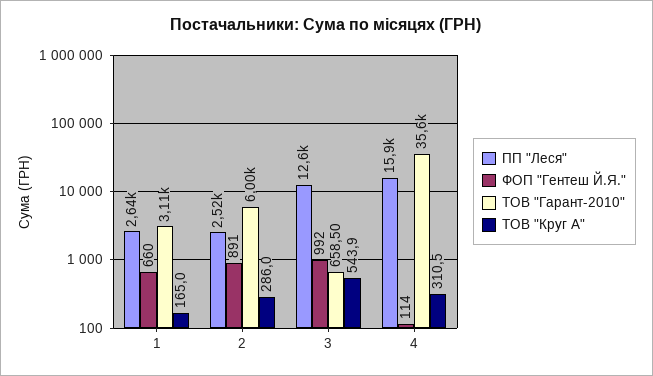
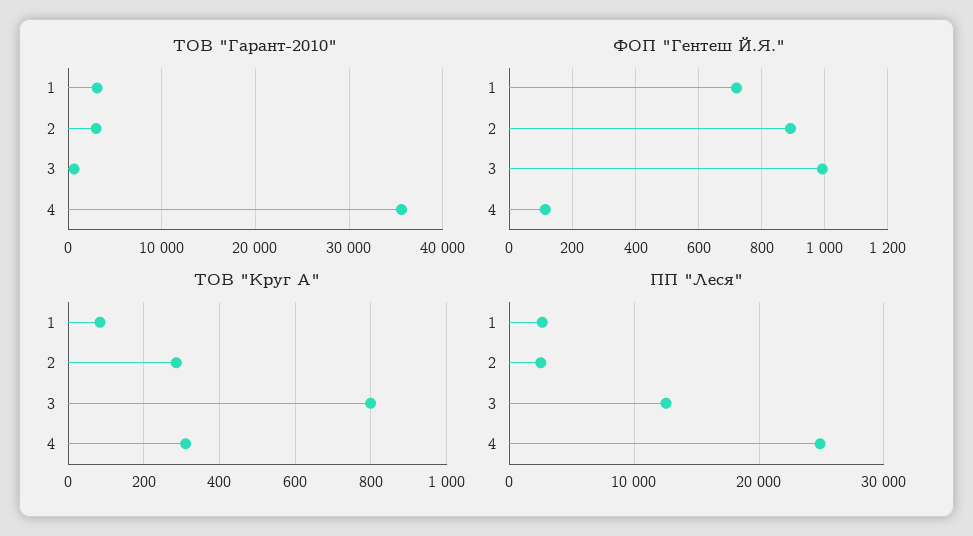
ФОП "Гентеш Й.Я.", 1: 660 -> 720
ТОВ "Круг А", 1: 165 -> 80
ТОВ "Гарант-2010", 2: 6000 -> 3000
ТОВ "Круг А", 3: 543.9 -> 800
ПП "Леся", 4: 15900 -> 25000

